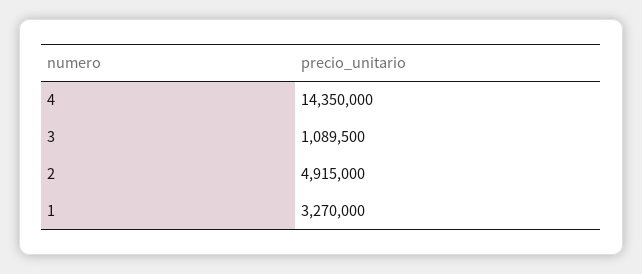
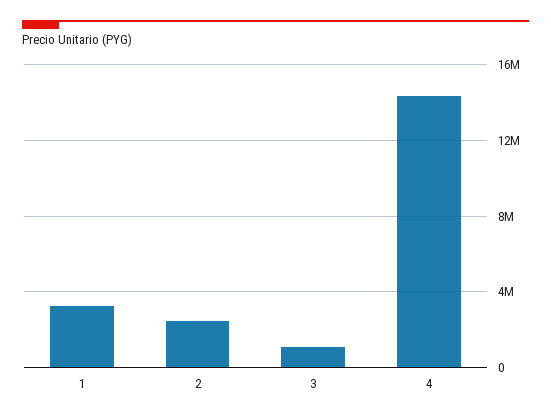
2: 4915000 -> 2500000

